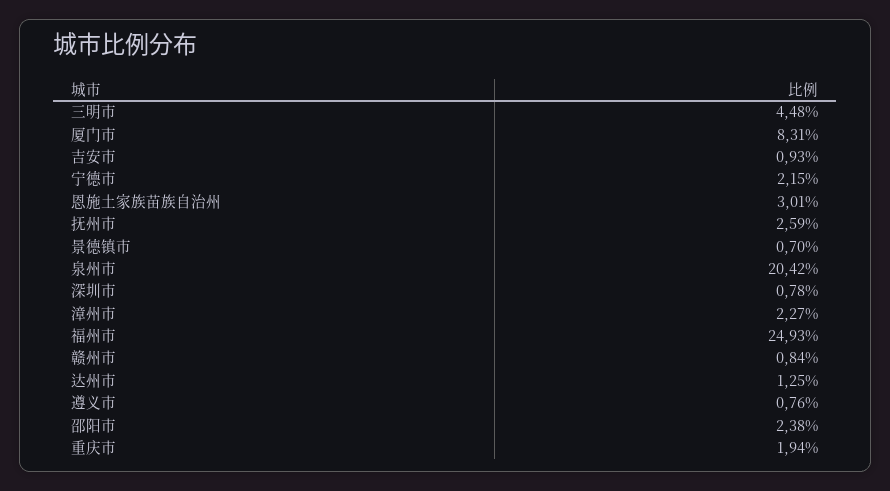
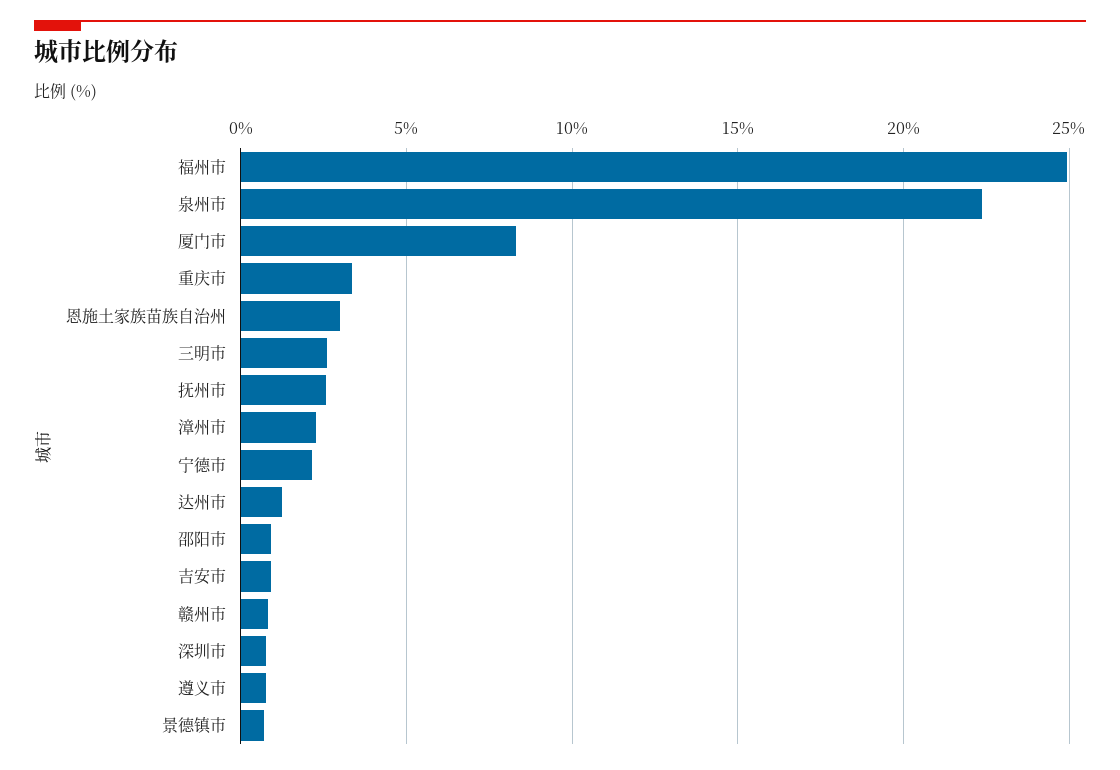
三明市: 4.48 -> 2.5
泉州市: 20.42 -> 22.5
邵阳市: 2.38 -> 1
重庆市: 1.94 -> 3.5

